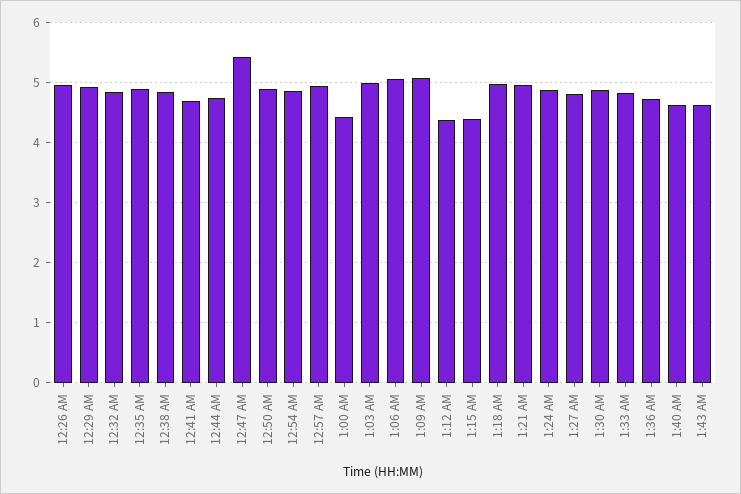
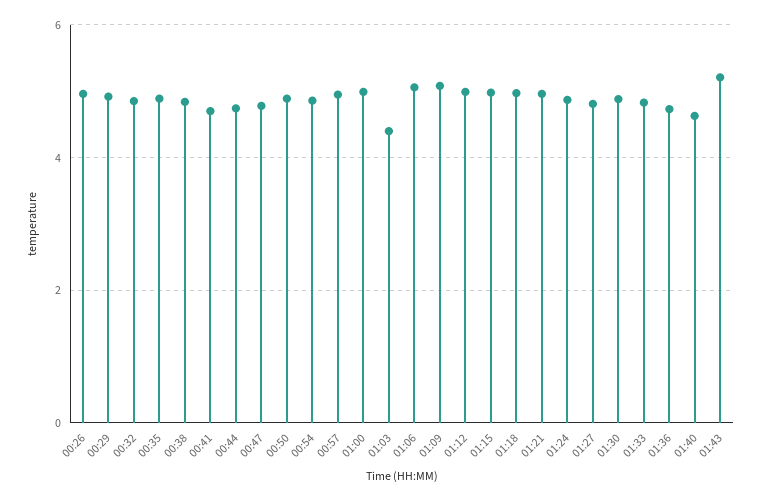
12:47 AM: 5.4 -> 4.8
1:00 AM: 4.4 -> 5
1:03 AM: 5 -> 4.4
1:12 AM: 4.4 -> 5
1:15 AM: 4.4 -> 5
1:43 AM: 4.6 -> 5.2

